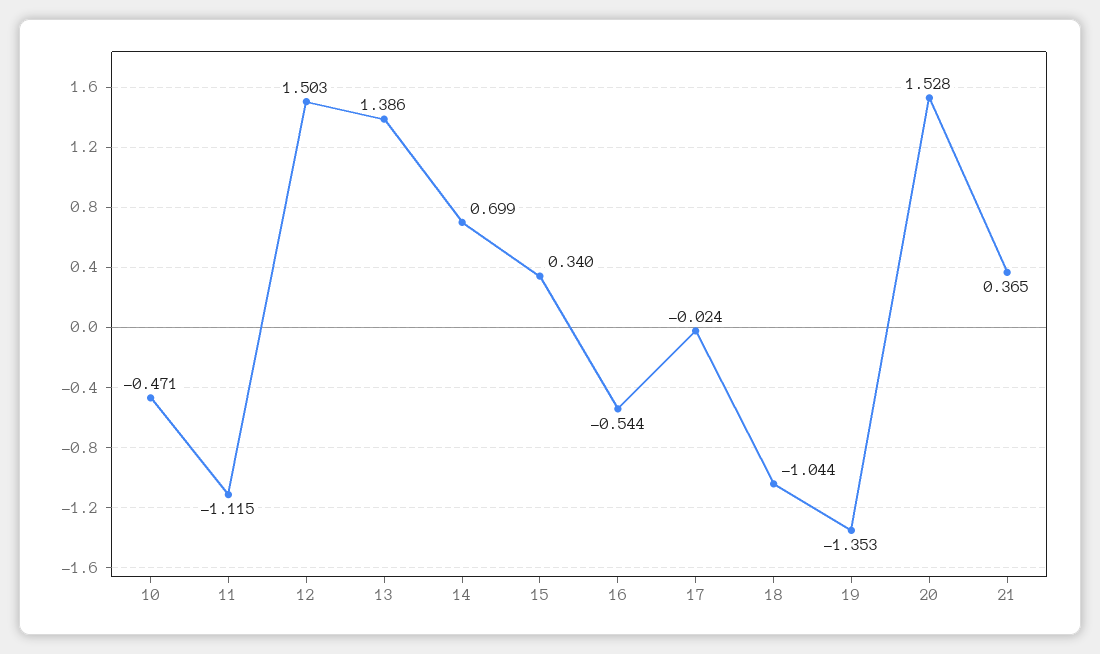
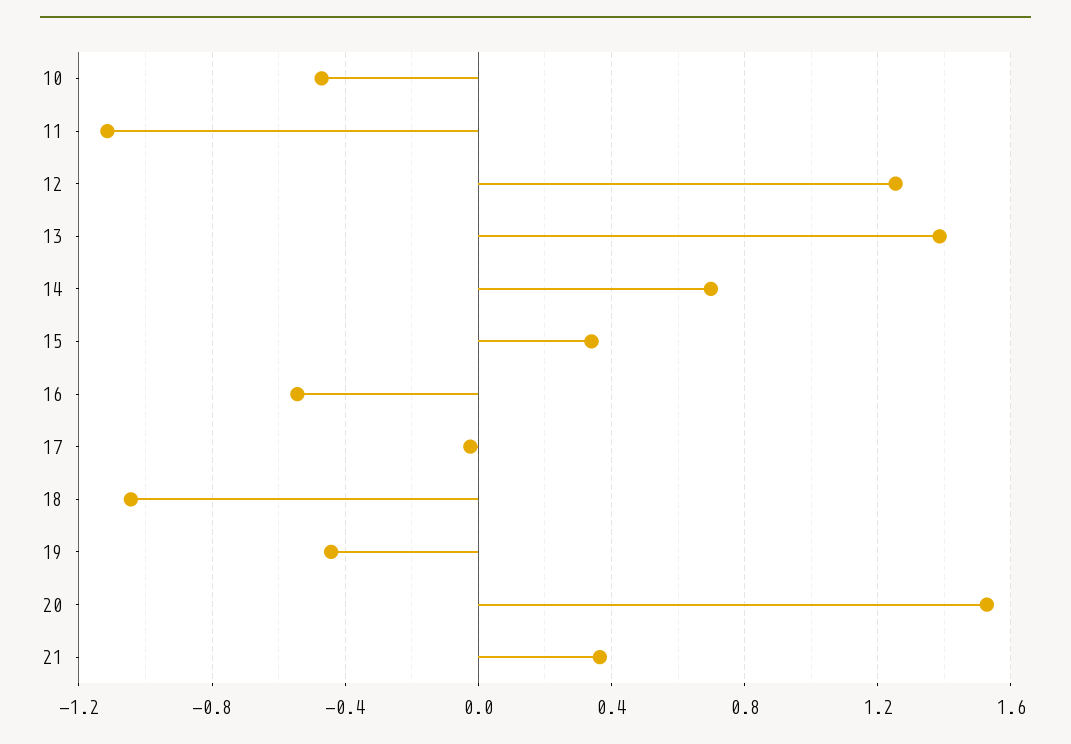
12: 1.503 -> 1.25
19: -1.353 -> -0.45

